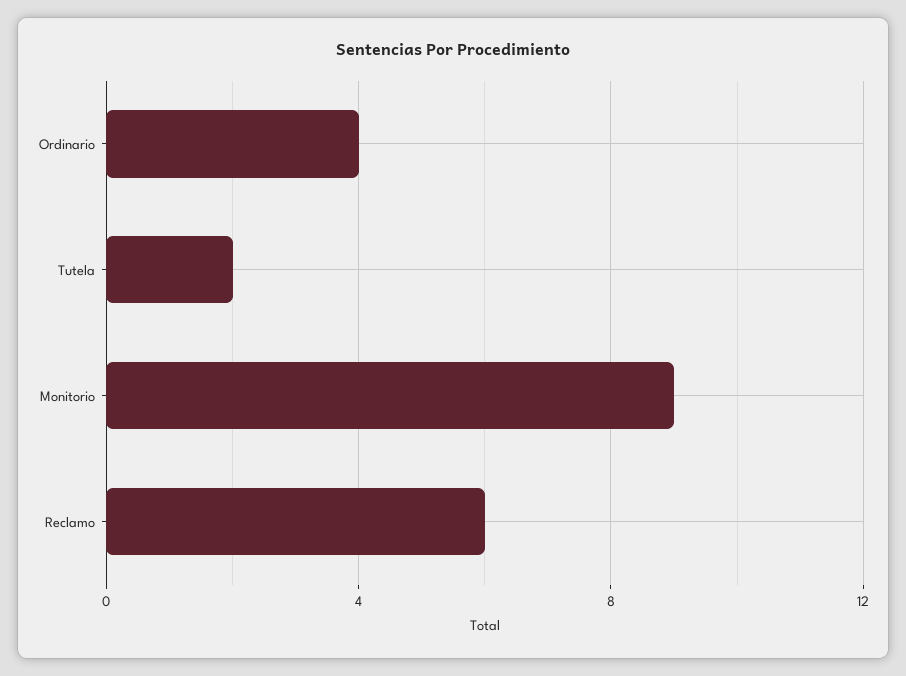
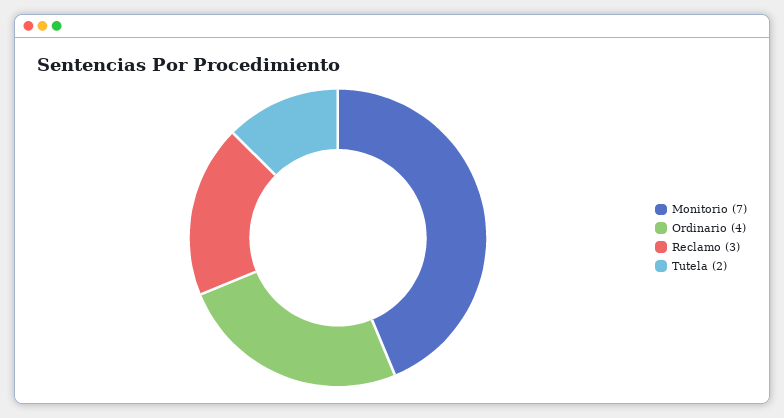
Monitorio: 9 -> 7
Reclamo: 6 -> 3

